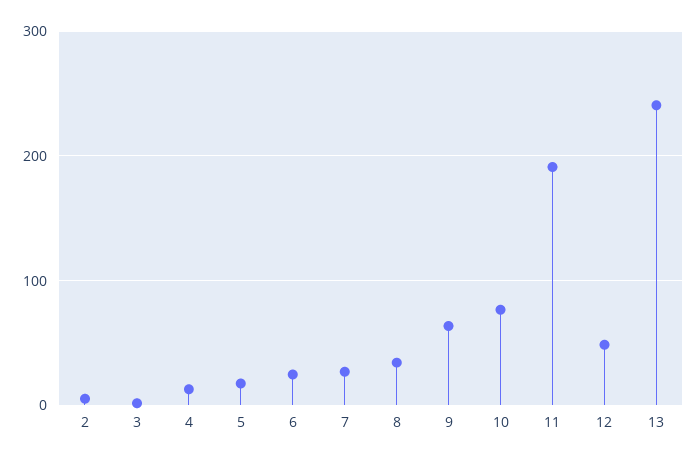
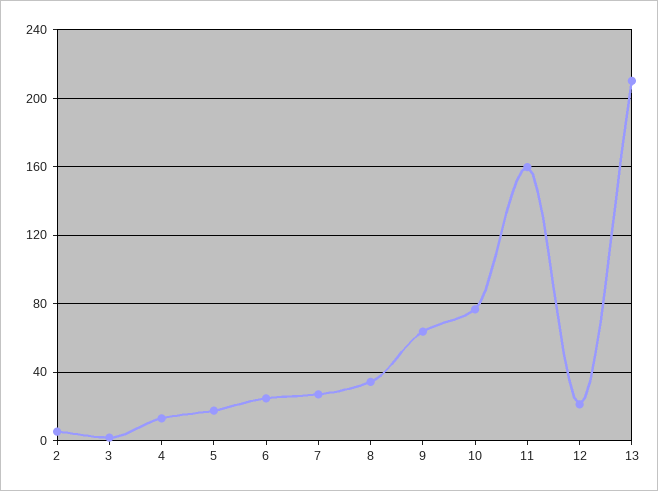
11: 190 -> 160
12: 50 -> 20
13: 240 -> 210

